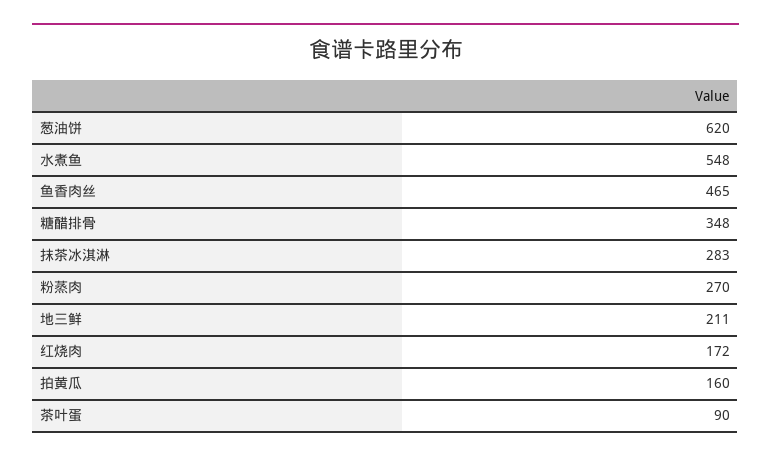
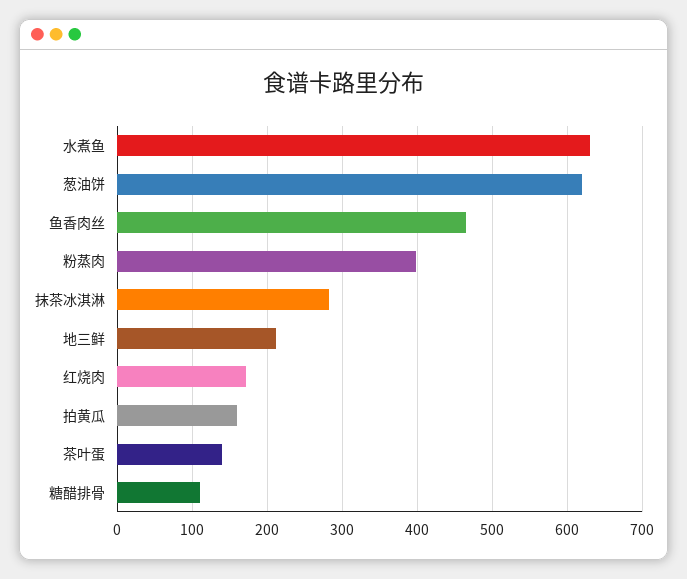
水煮鱼: 548 -> 630
糖醋排骨: 348 -> 110
粉蒸肉: 270 -> 400
茶叶蛋: 90 -> 140

